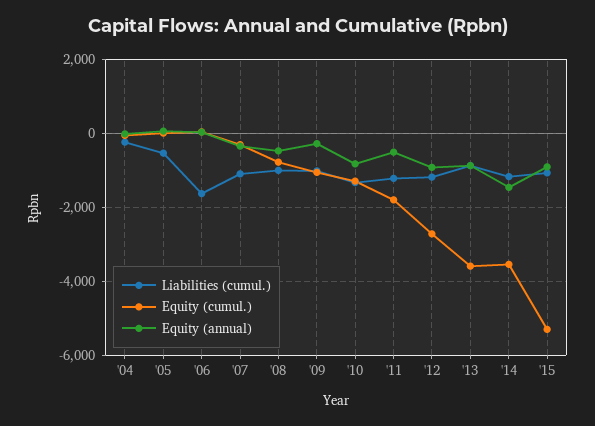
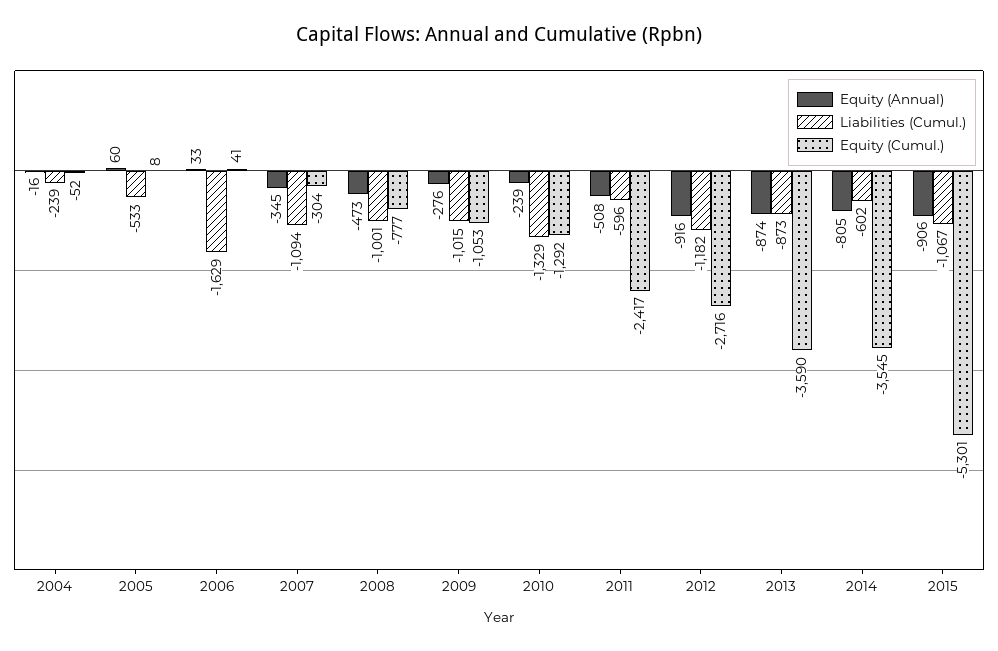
Equity (annual), '10: -800 -> -239
Liabilities (cumul.), '11: -1200 -> -596
Equity (cumul.), '11: -1800 -> -2417
Liabilities (cumul.), '14: -1200 -> -602
Equity (annual), '14: -1400 -> -805

